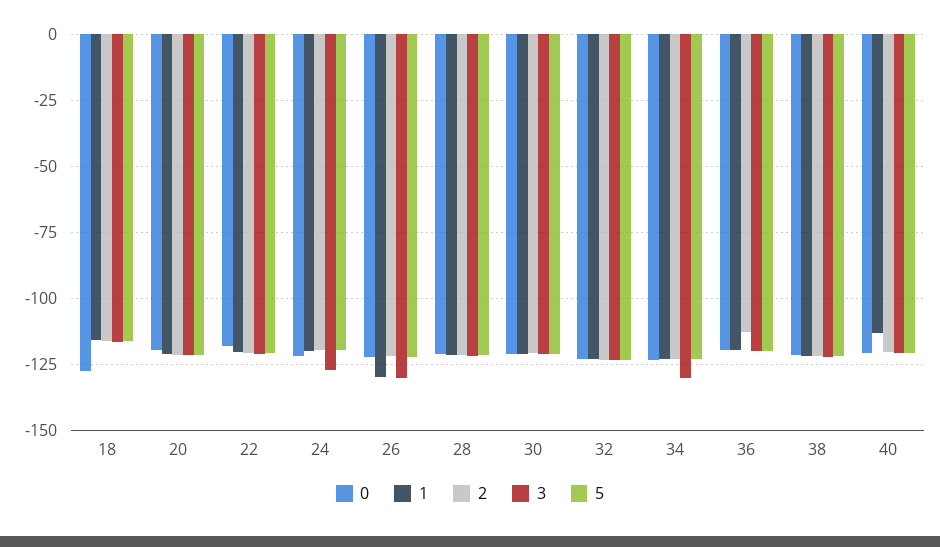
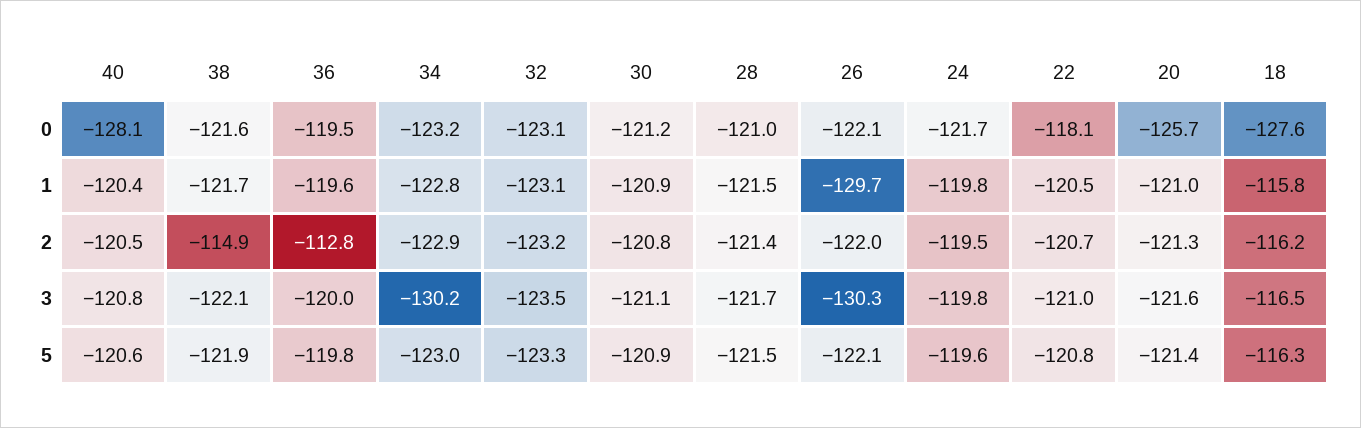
0, 20: -120 -> -125.7
3, 24: -127.5 -> -119.8
2, 38: -122.5 -> -114.9
0, 40: -120 -> -128.1
1, 40: -112.5 -> -120.4

